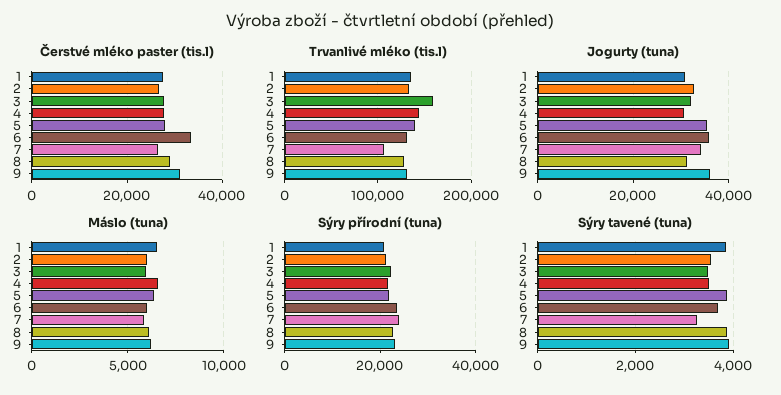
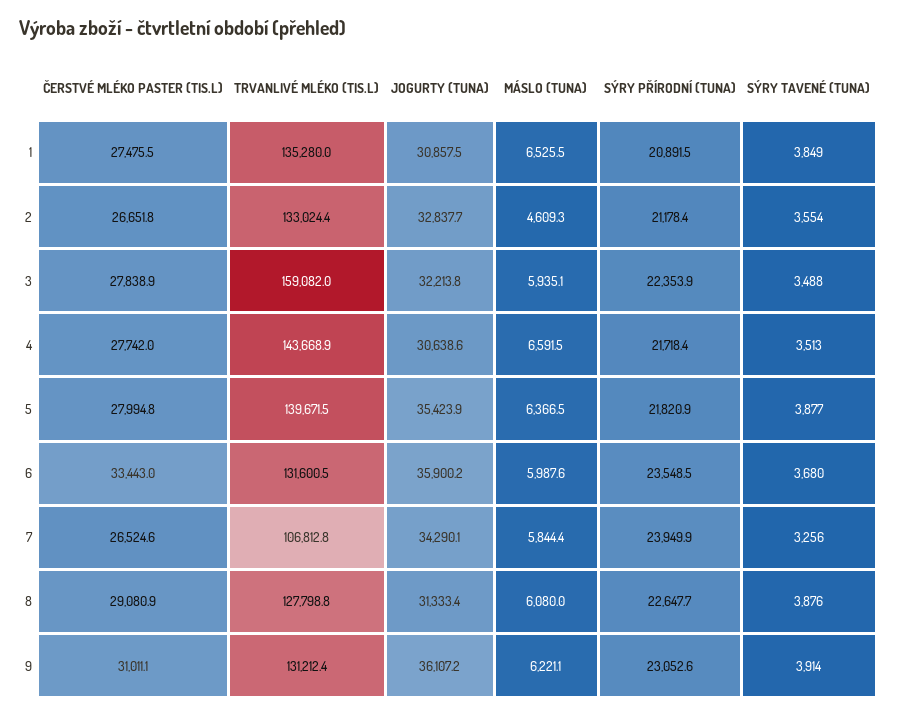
Máslo (tuna), 2: 6000 -> 4609.3

